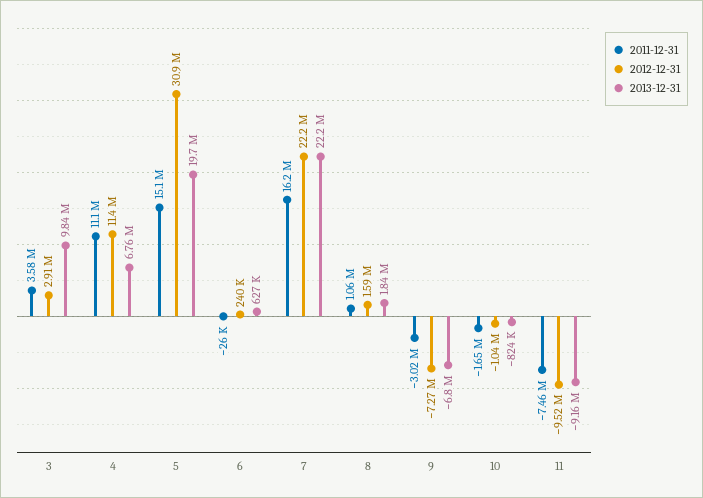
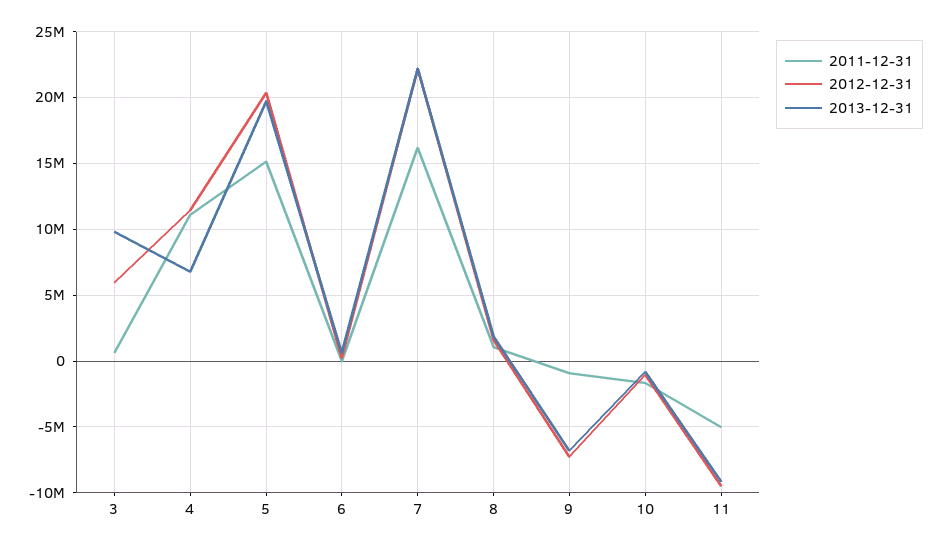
2011-12-31, 3: 3580000 -> 500000
2012-12-31, 3: 2910000 -> 6000000
2012-12-31, 5: 30900000 -> 20500000
2011-12-31, 9: -3020000 -> -1000000
2011-12-31, 11: -7460000 -> -5000000

